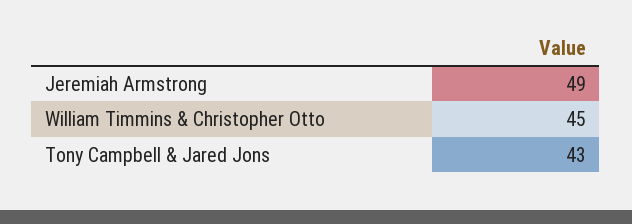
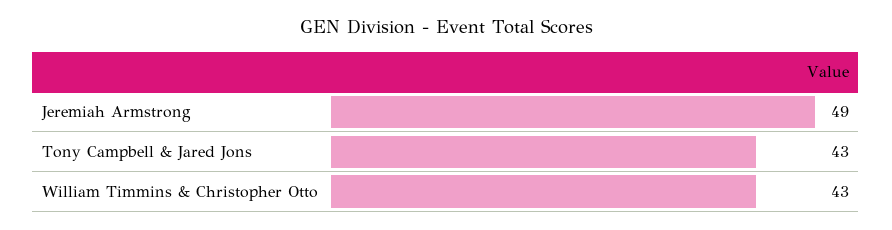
William Timmins & Christopher Otto: 45 -> 43

